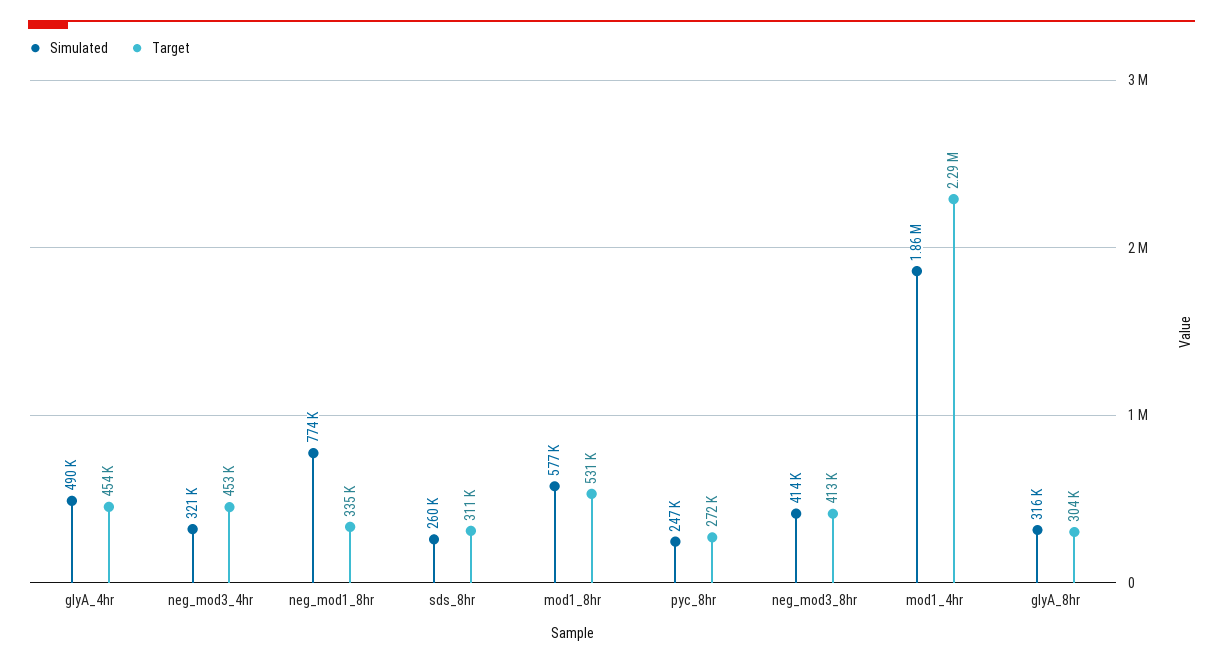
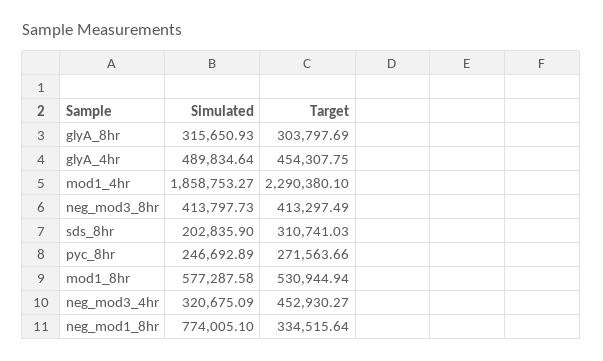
Simulated, sds_8hr: 260000 -> 202835.9

